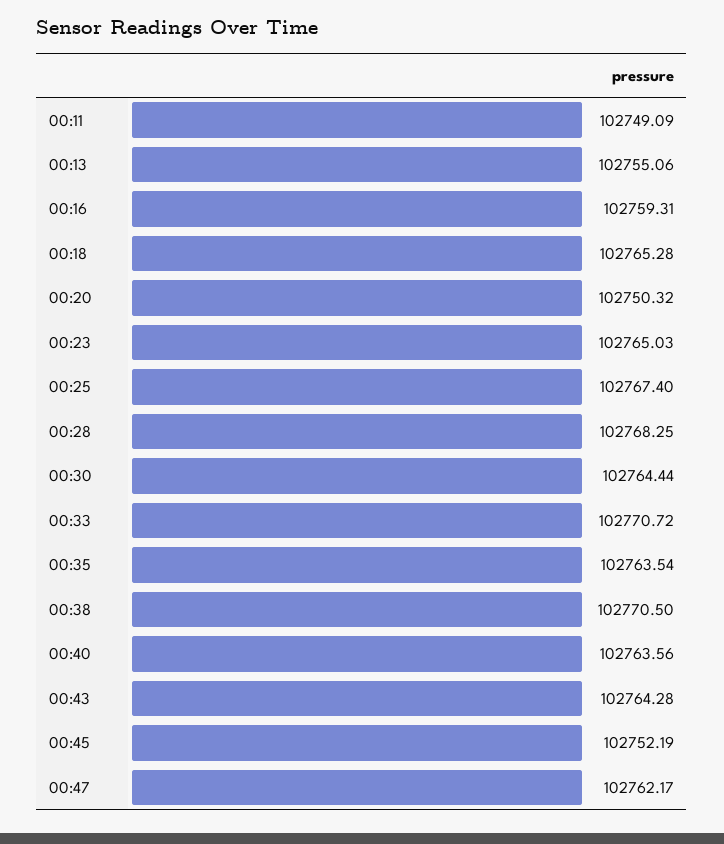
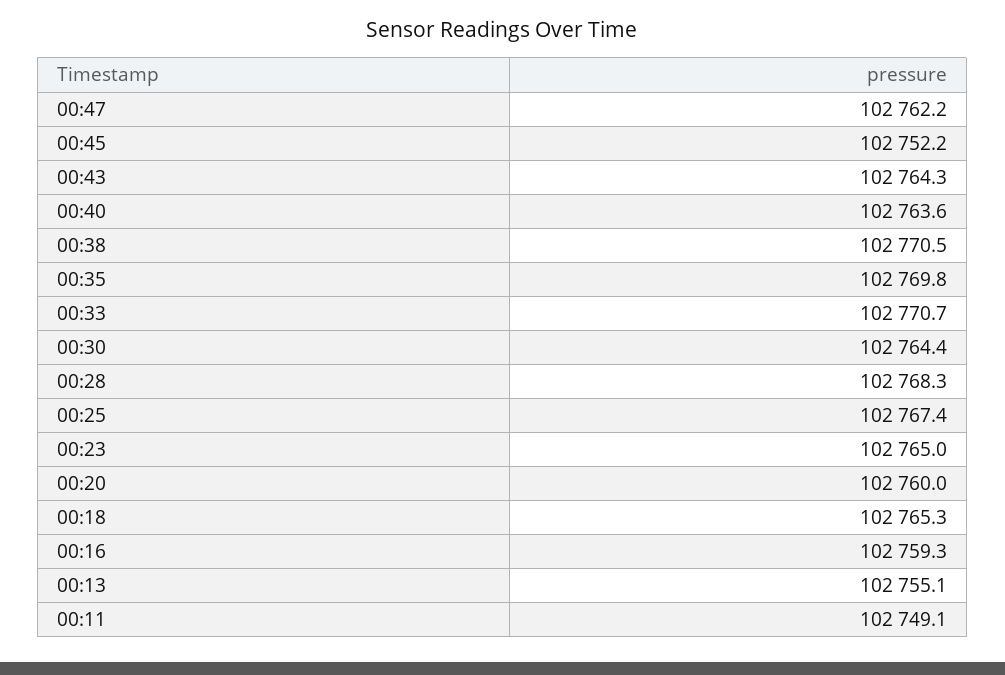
00:20: 102750.32 -> 102760
00:35: 102763.54 -> 102769.8

